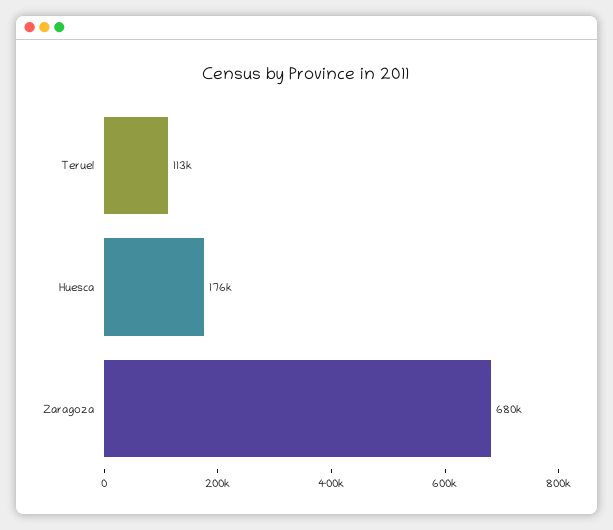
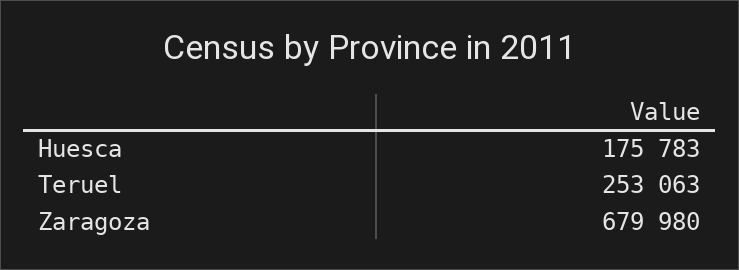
Teruel: 113000 -> 253063

